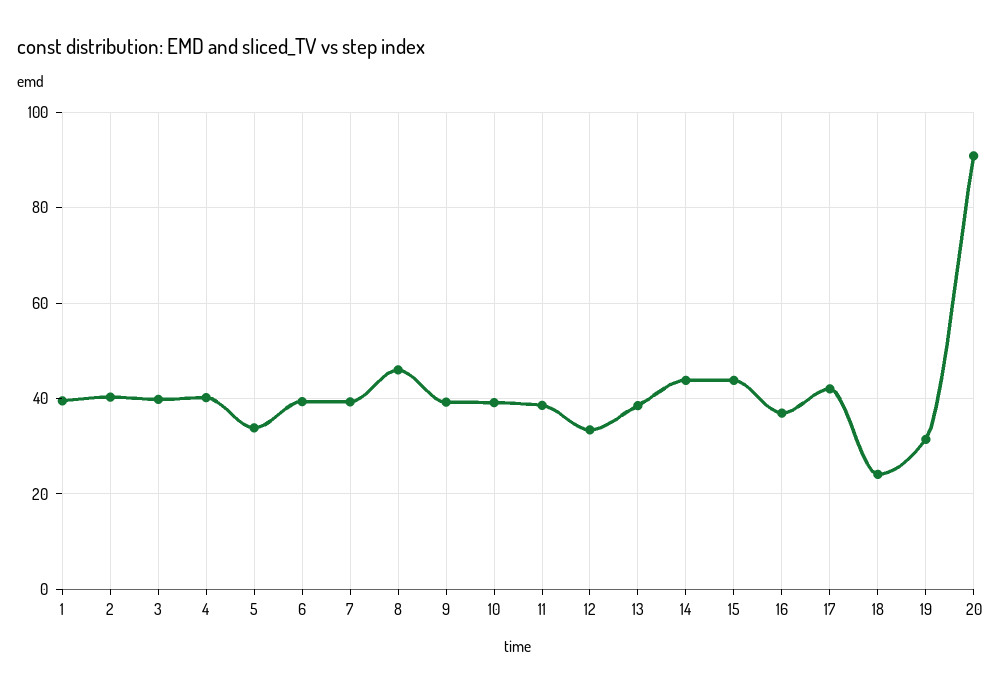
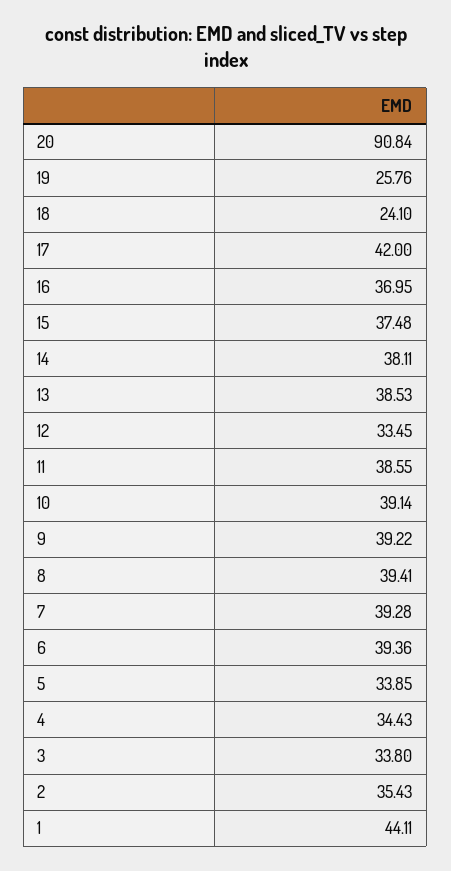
1: 40 -> 44.11
2: 40 -> 35.43
3: 40 -> 33.8
4: 40 -> 34.43
8: 46 -> 39.41
14: 44 -> 38.11
15: 44 -> 37.48
19: 32 -> 25.76

